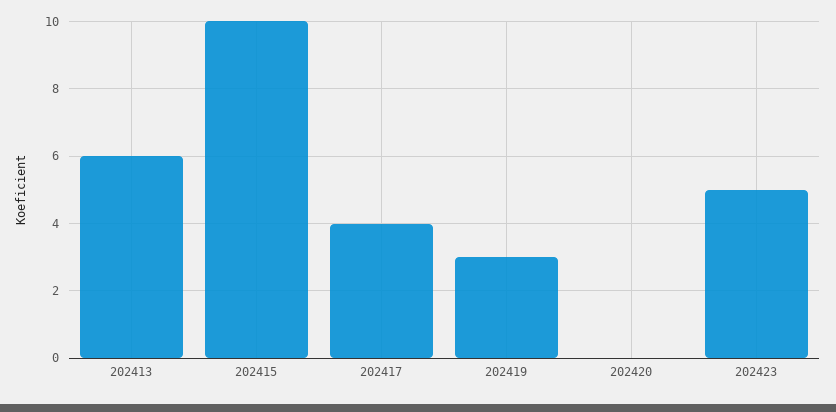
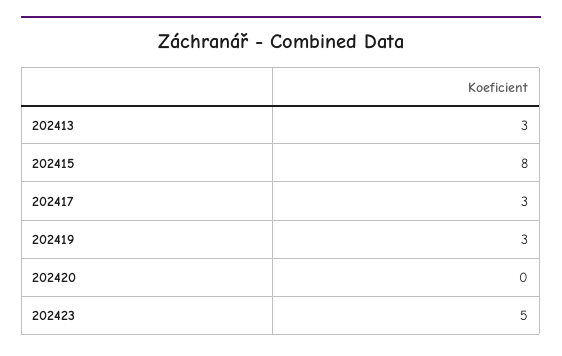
202413: 6 -> 3
202415: 10 -> 8
202417: 4 -> 3

